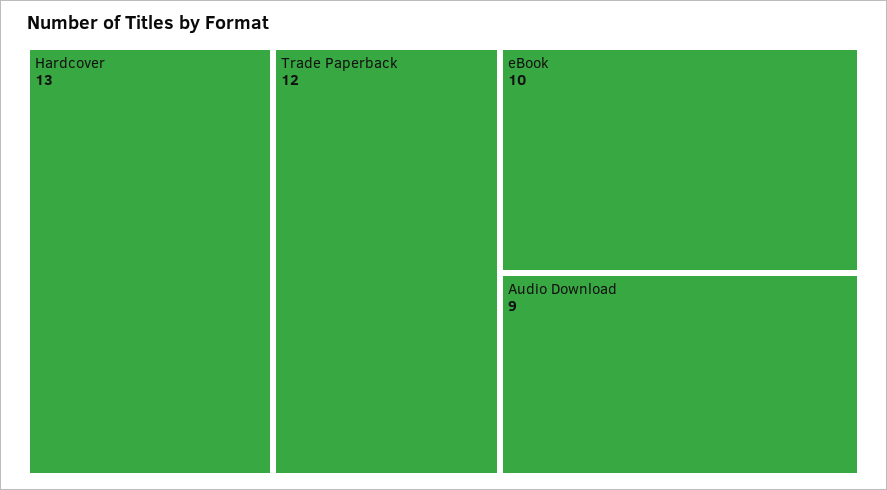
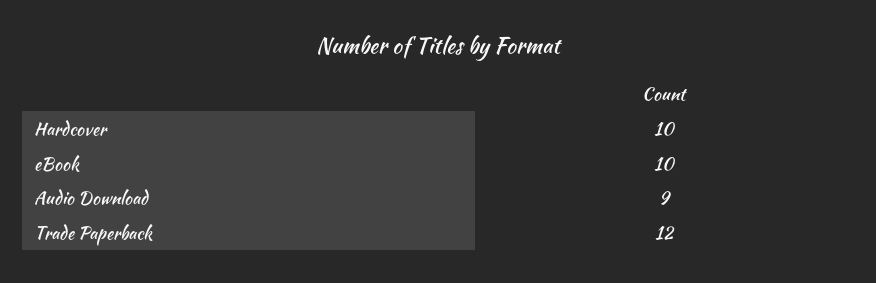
Hardcover: 13 -> 10

